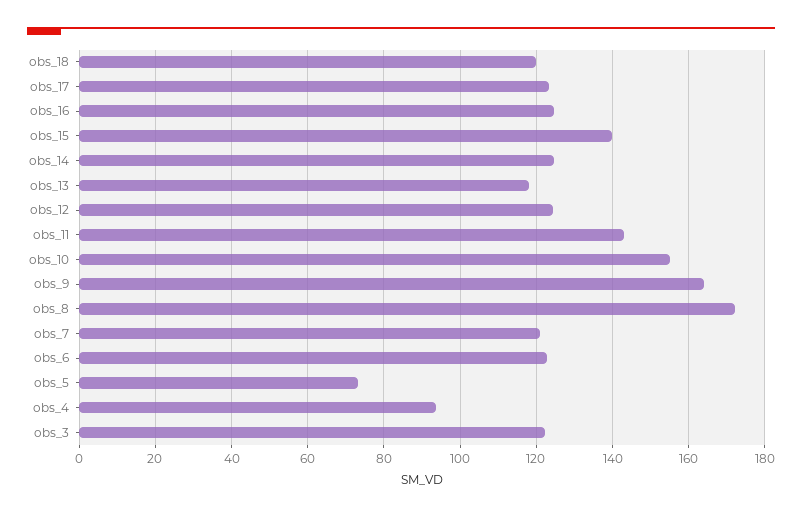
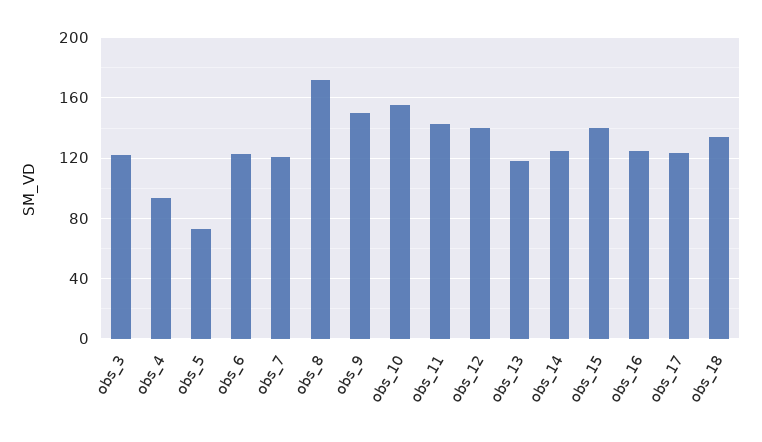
obs_18: 120 -> 135
obs_12: 124 -> 140
obs_9: 164 -> 150

